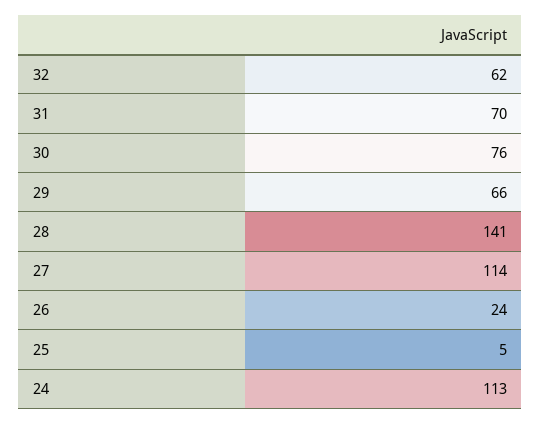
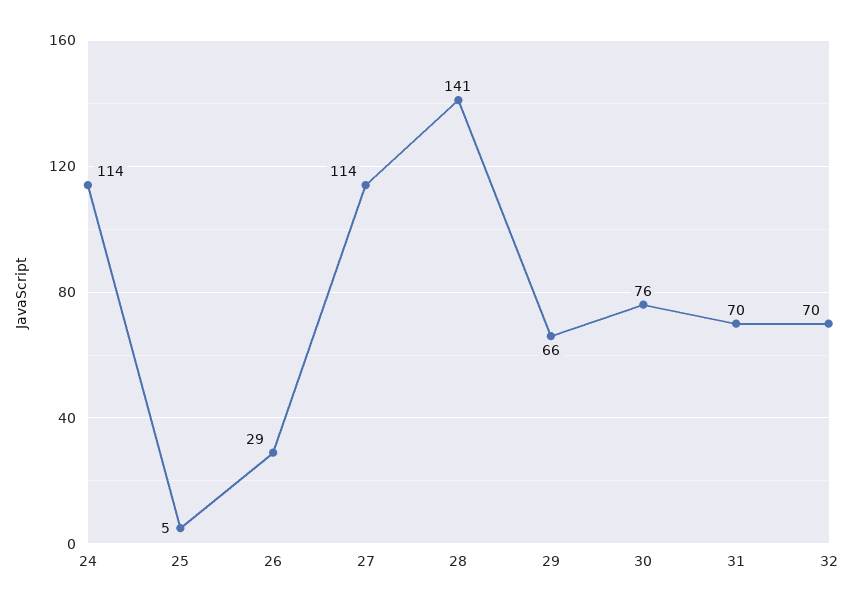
32: 62 -> 70
26: 24 -> 29
24: 113 -> 114

